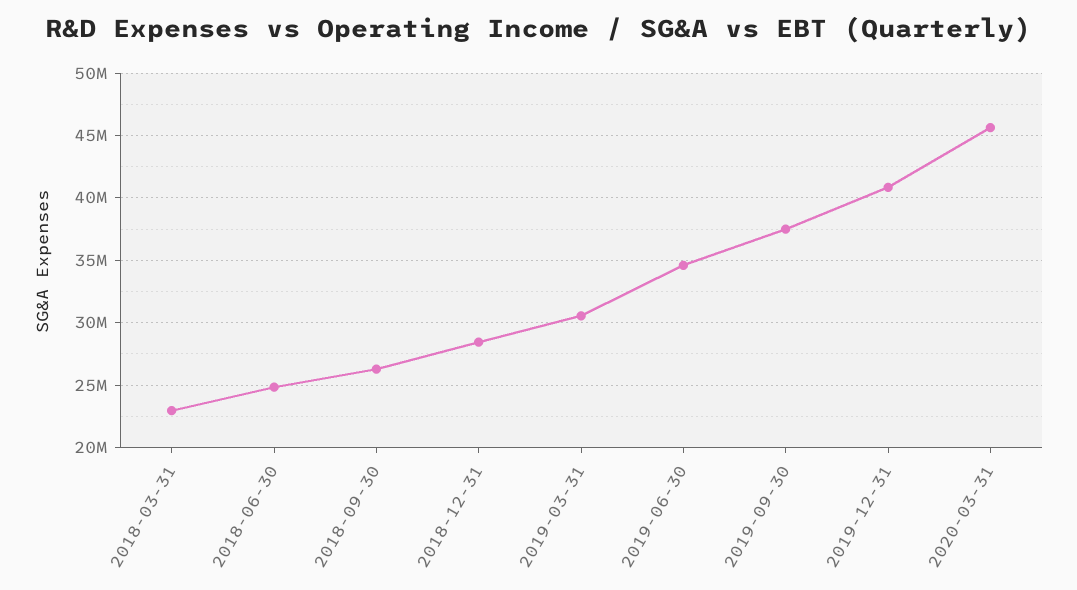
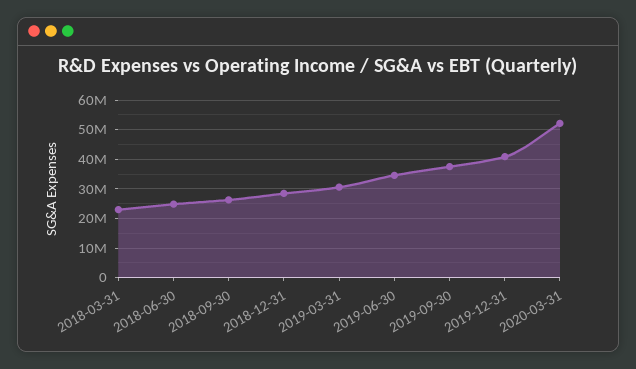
2020-03-31: 45500000 -> 52500000

